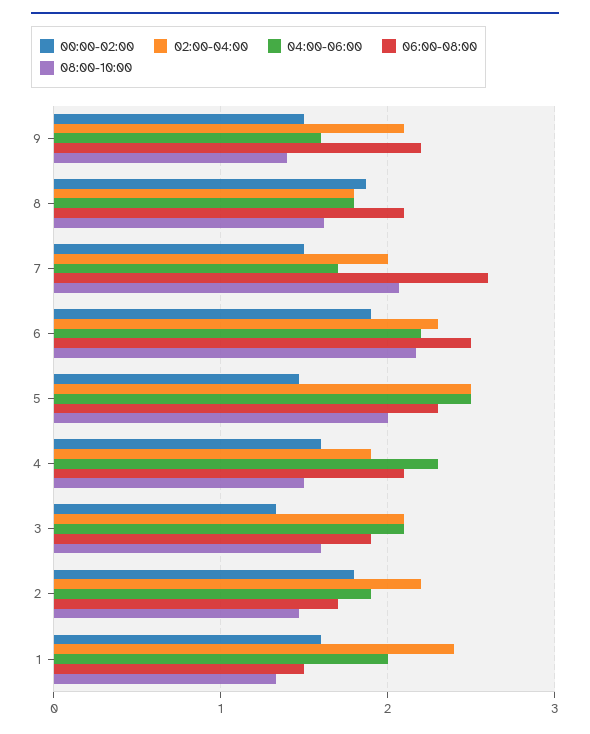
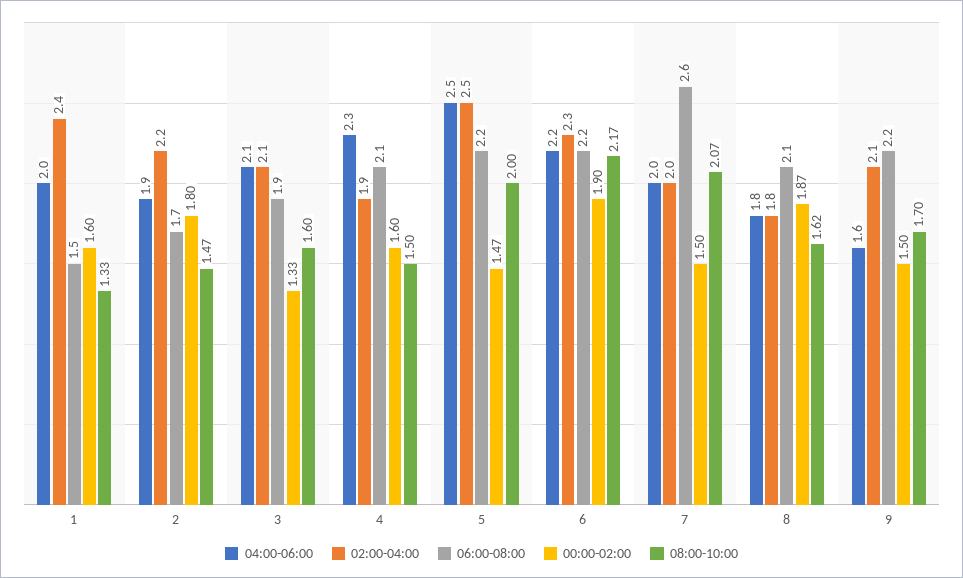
08:00-10:00, 9: 1.4 -> 1.7
04:00-06:00, 7: 1.7 -> 2
06:00-08:00, 6: 2.5 -> 2.2
06:00-08:00, 5: 2.3 -> 2.2

